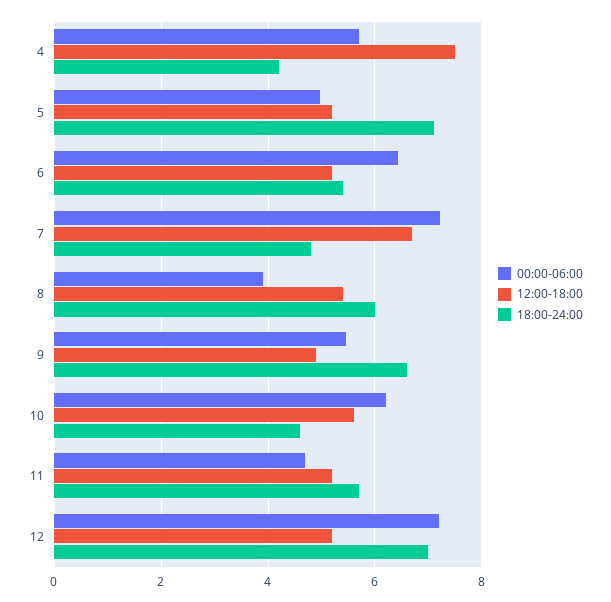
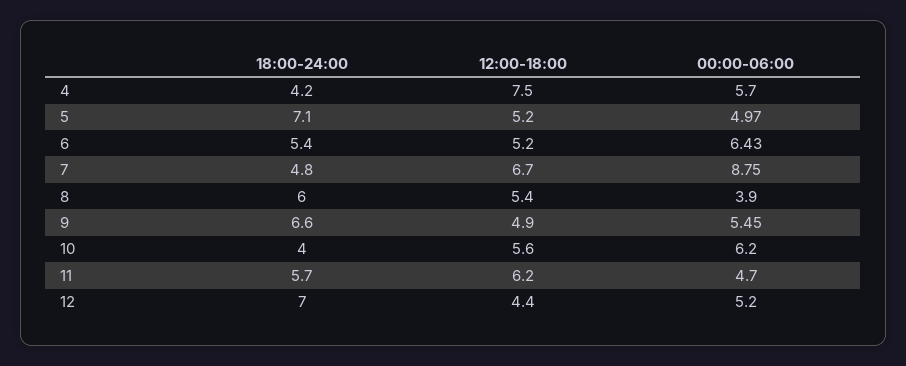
00:00-06:00, 7: 7.2 -> 8.75
18:00-24:00, 10: 4.6 -> 4
12:00-18:00, 11: 5.2 -> 6.2
00:00-06:00, 12: 7.2 -> 5.2
12:00-18:00, 12: 5.2 -> 4.4

